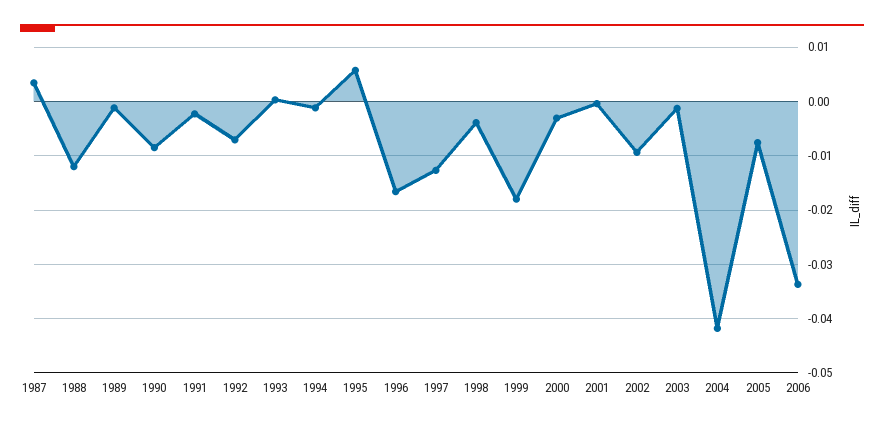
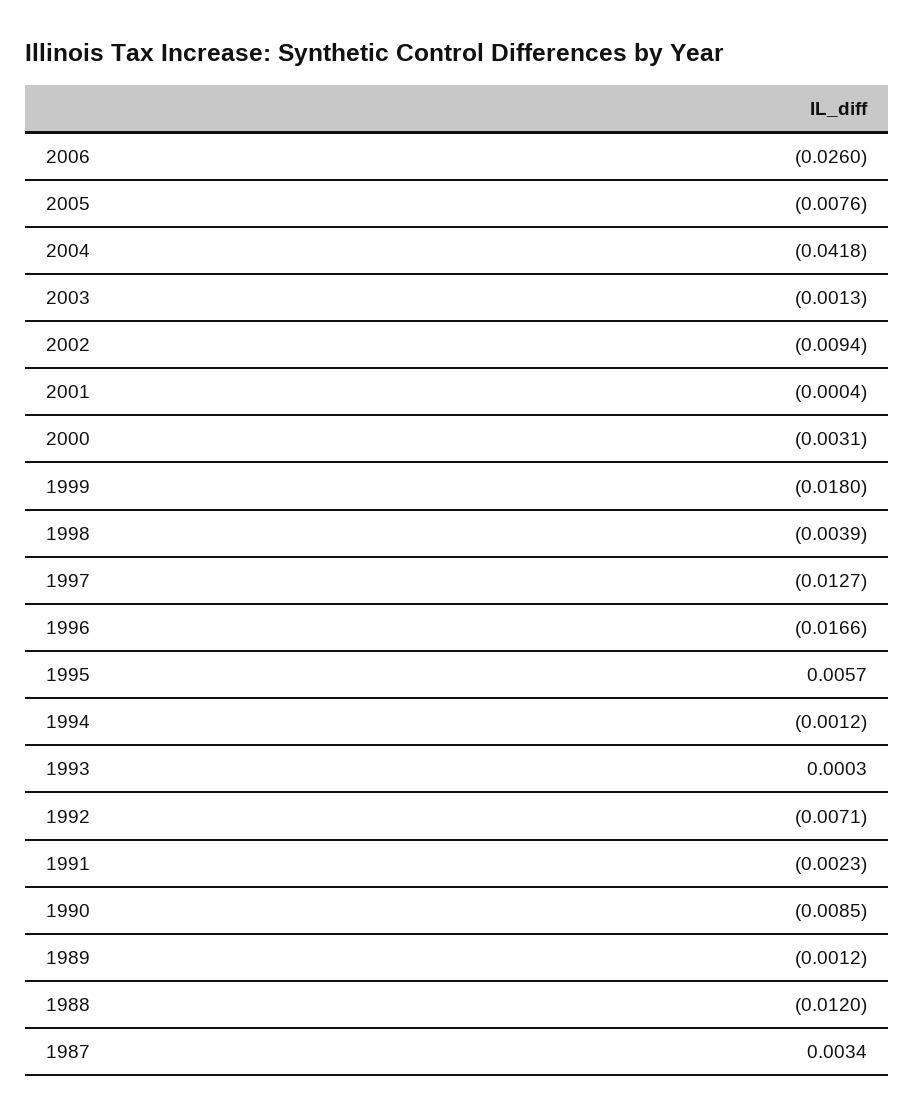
2006: -0.034 -> -0.026

